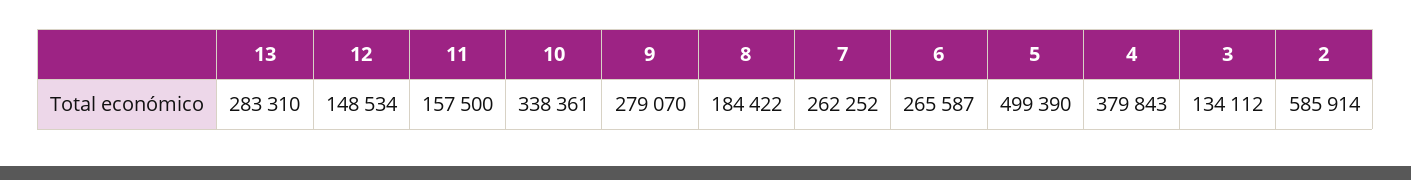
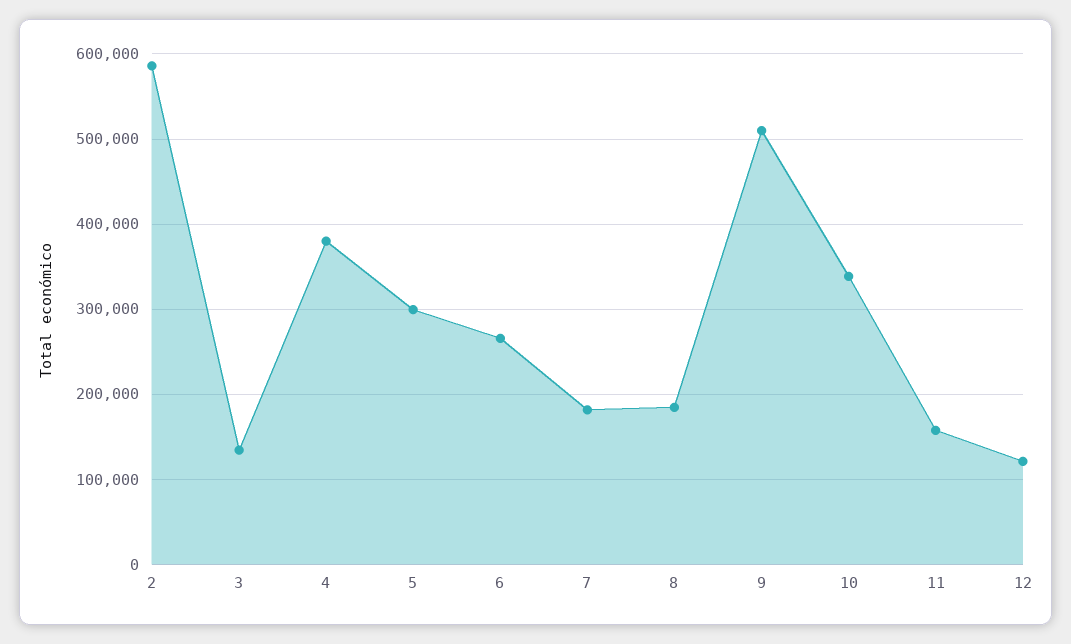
13: 283310 -> none
12: 148534 -> 120000
9: 279070 -> 510000
7: 262252 -> 180000
5: 499390 -> 300000

